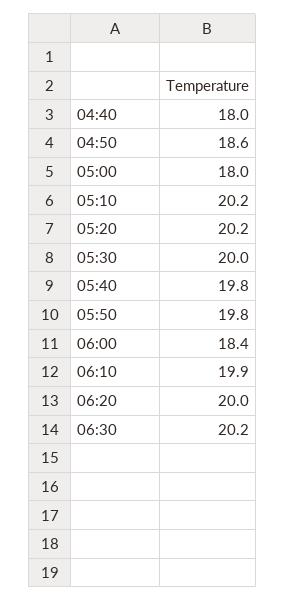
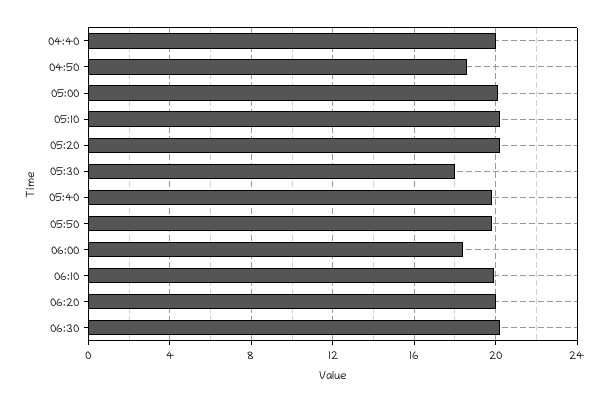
04:40: 18 -> 20
05:00: 18 -> 20
05:30: 20 -> 18

